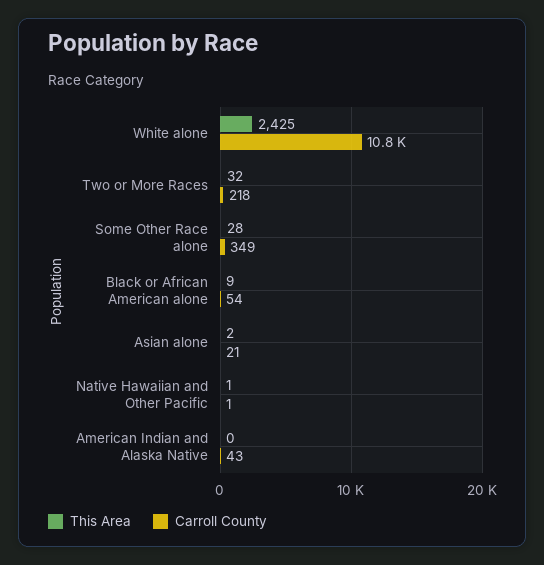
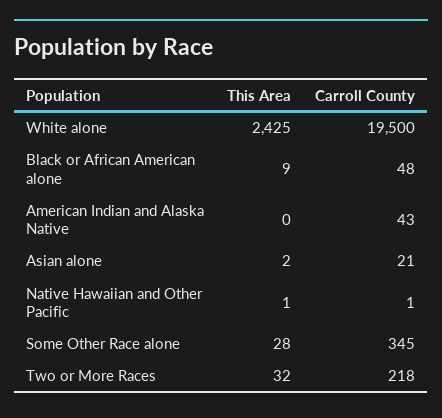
Carroll County, White alone: 10800 -> 19500
Carroll County, Some Other Race alone: 349 -> 345
Carroll County, Black or African American alone: 54 -> 48

